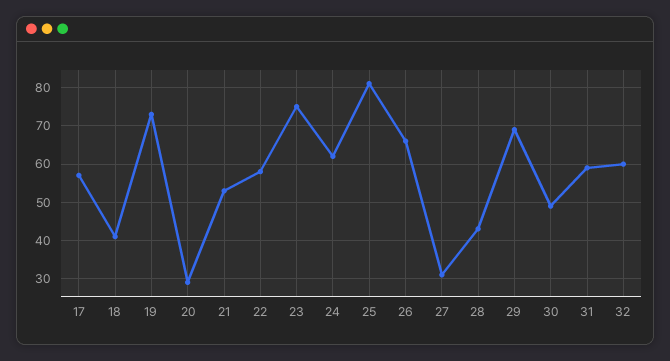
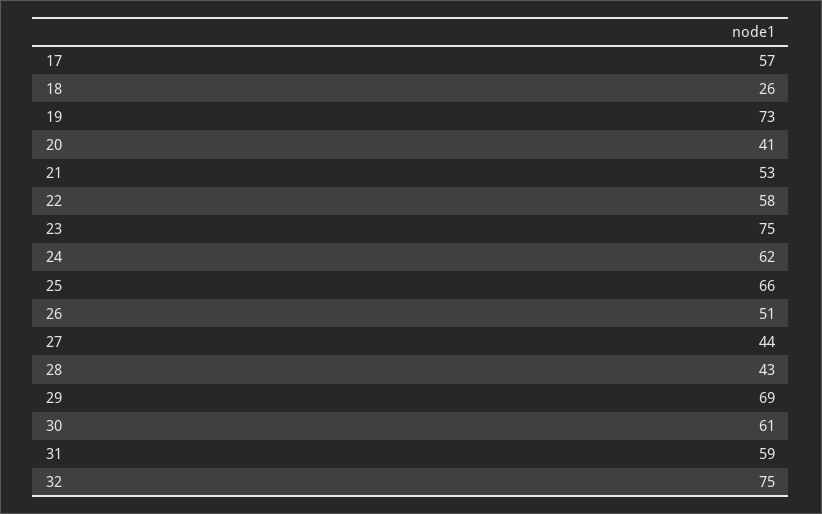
18: 40 -> 26
20: 30 -> 41
25: 80 -> 66
26: 65 -> 51
27: 30 -> 44
30: 50 -> 61
32: 60 -> 75

